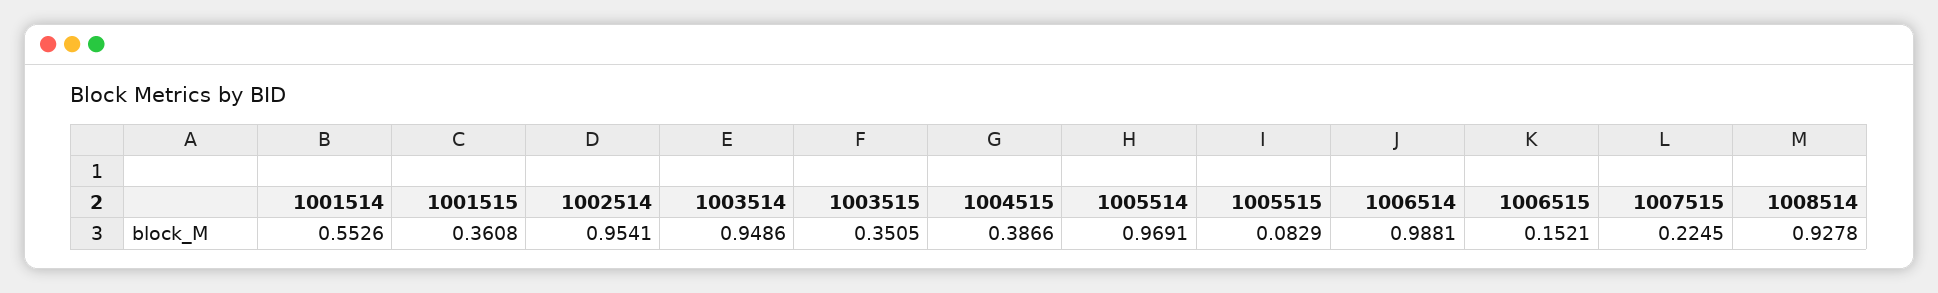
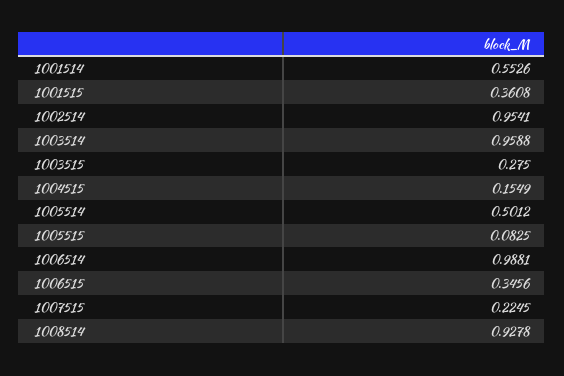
1003514: 0.9486 -> 0.9588
1003515: 0.3505 -> 0.275
1004515: 0.3866 -> 0.1549
1005514: 0.9691 -> 0.5012
1005515: 0.0829 -> 0.0825
1006515: 0.1521 -> 0.3456

